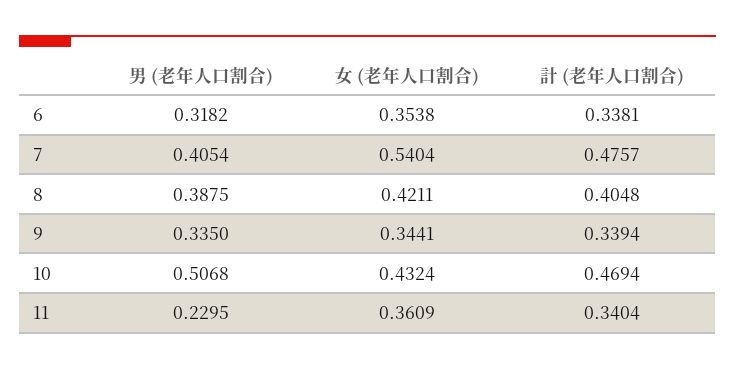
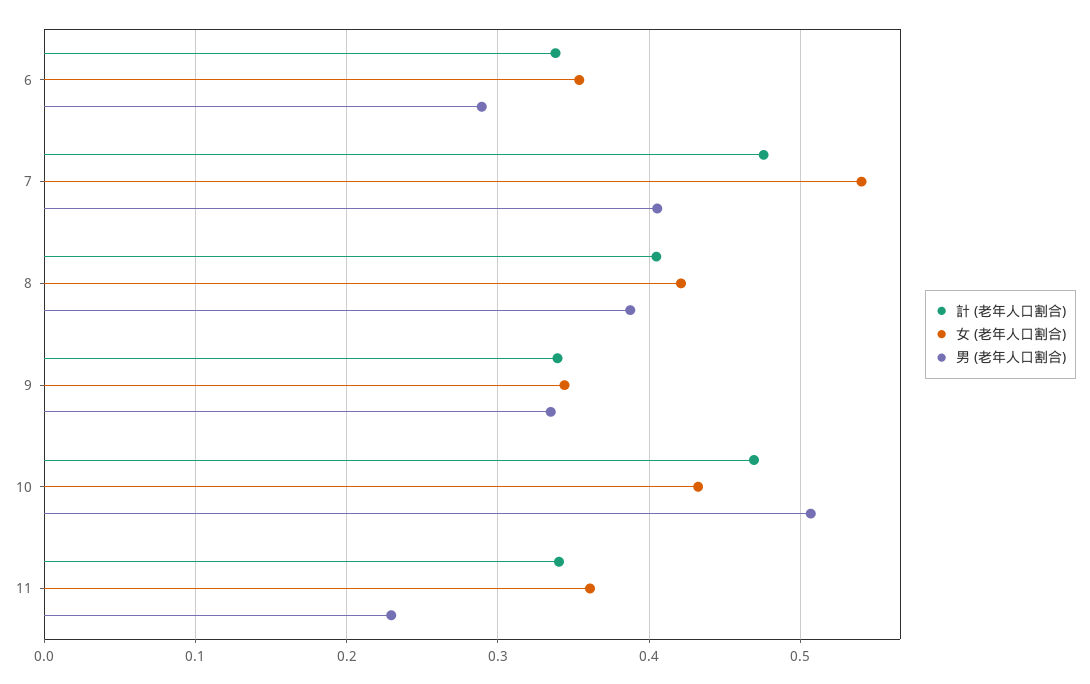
男 (老年人口割合), 6: 0.3182 -> 0.29

